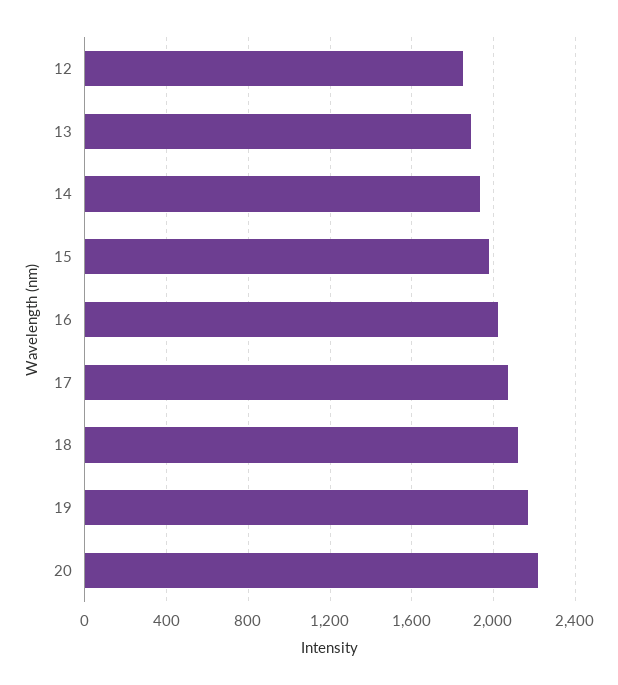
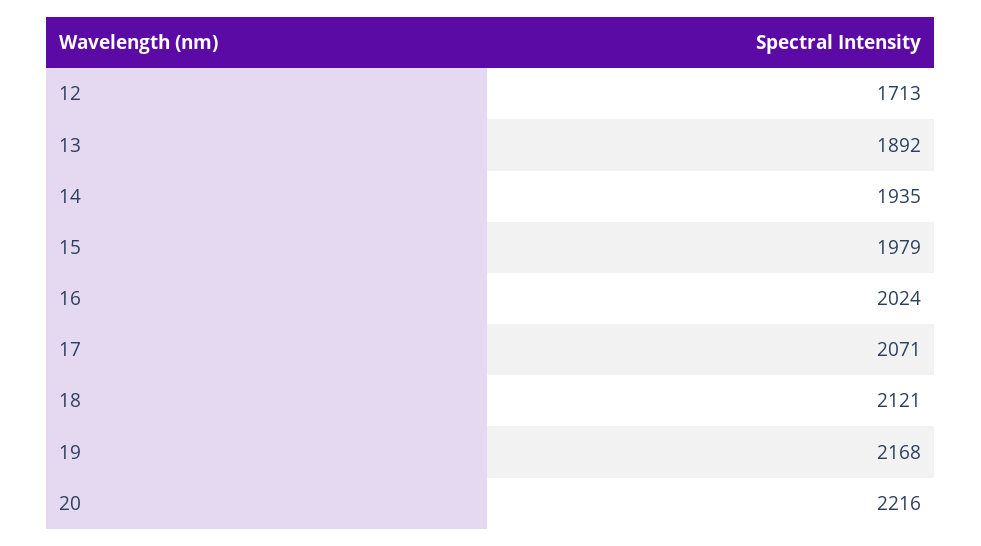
12: 1850 -> 1713

